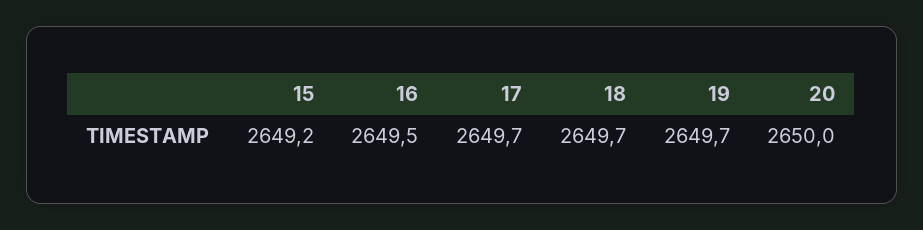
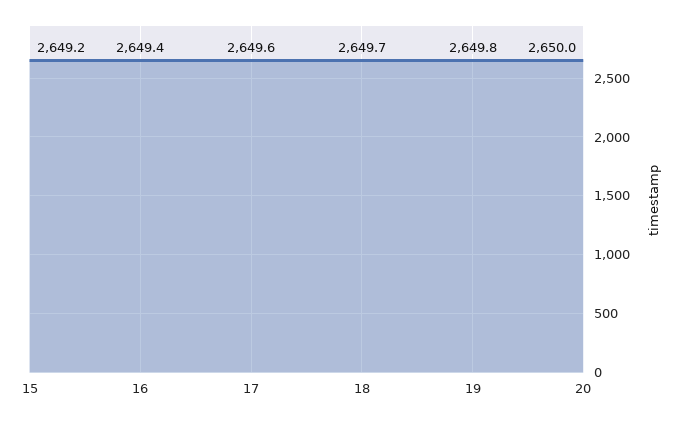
16: 2649.5 -> 2649.4
17: 2649.7 -> 2649.6
19: 2649.7 -> 2649.8

